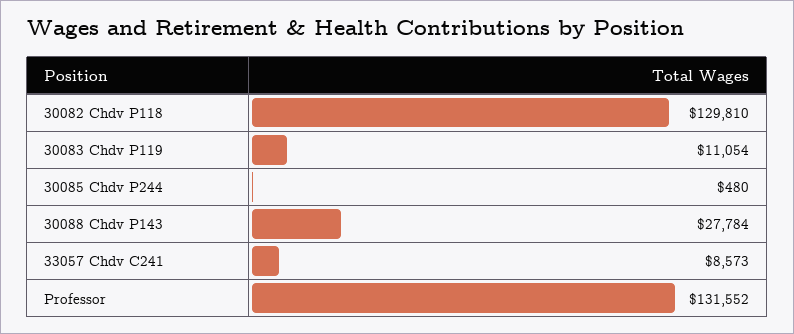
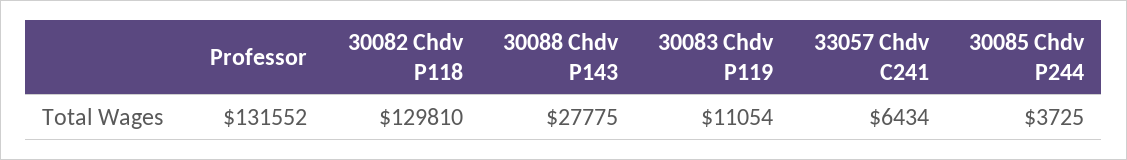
30085 Chdv P244: 480 -> 3725
30088 Chdv P143: 27784 -> 27775
33057 Chdv C241: 8573 -> 6434

